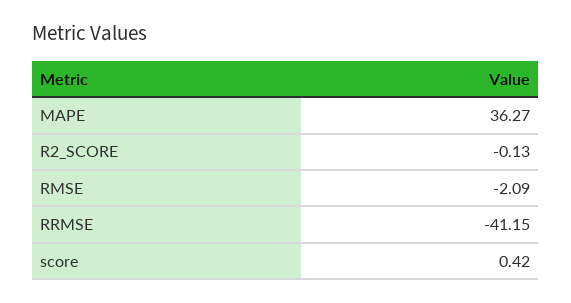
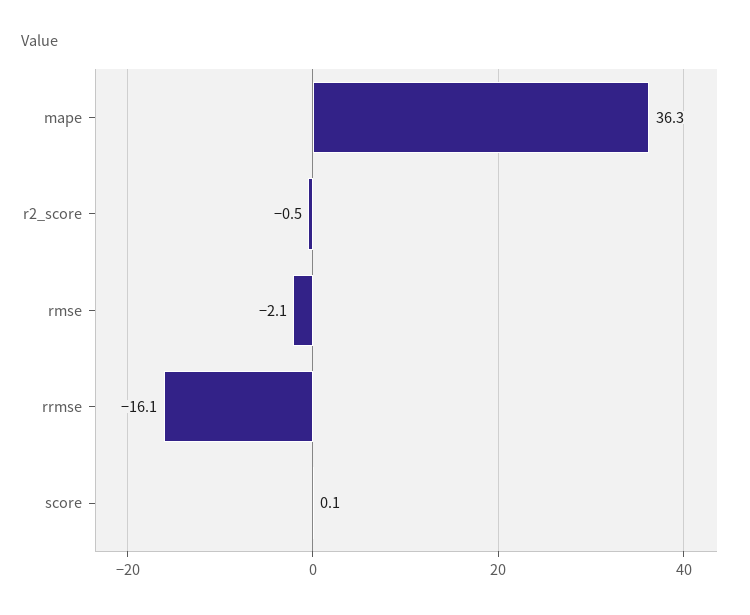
R2_SCORE: -0.13 -> -0.5
RRMSE: -41.15 -> -16.1
score: 0.42 -> 0.1

